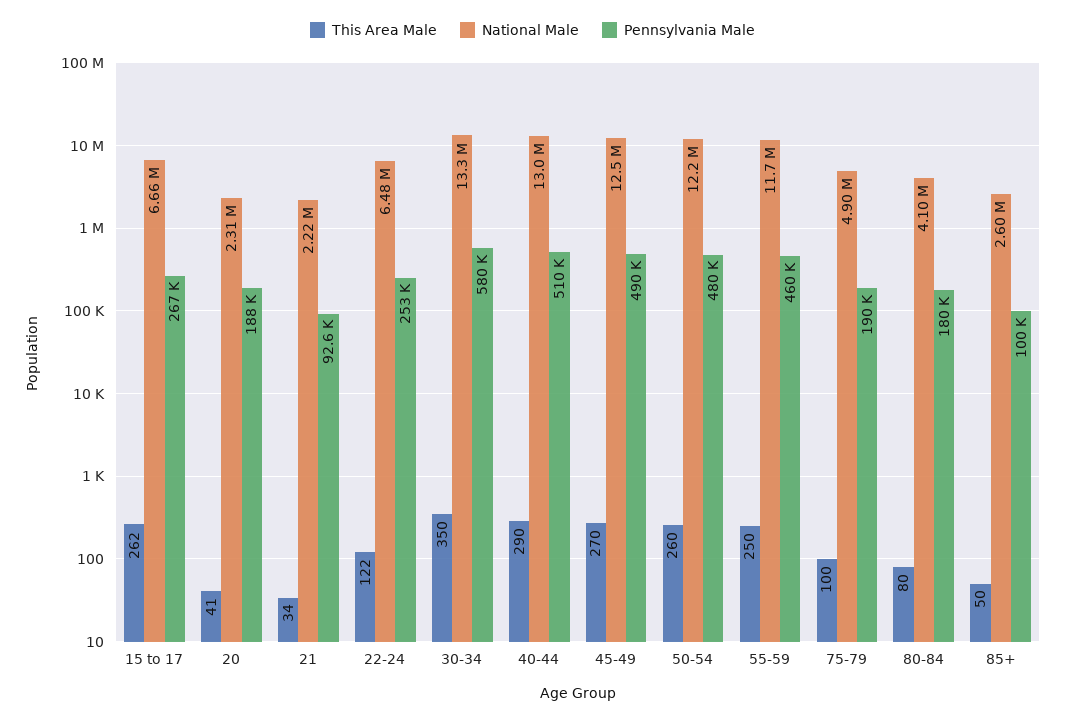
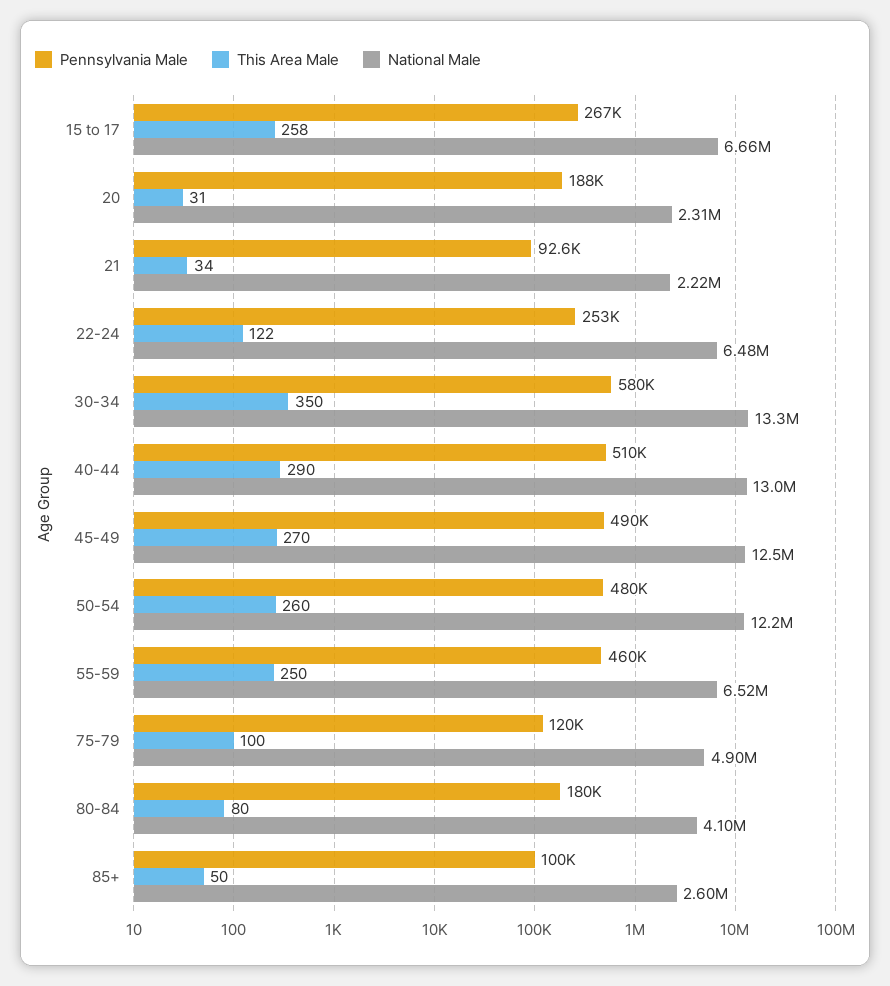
This Area Male, 15 to 17: 262 -> 258
This Area Male, 20: 41 -> 31
National Male, 55-59: 11700000 -> 6520000
Pennsylvania Male, 75-79: 190000 -> 120000

